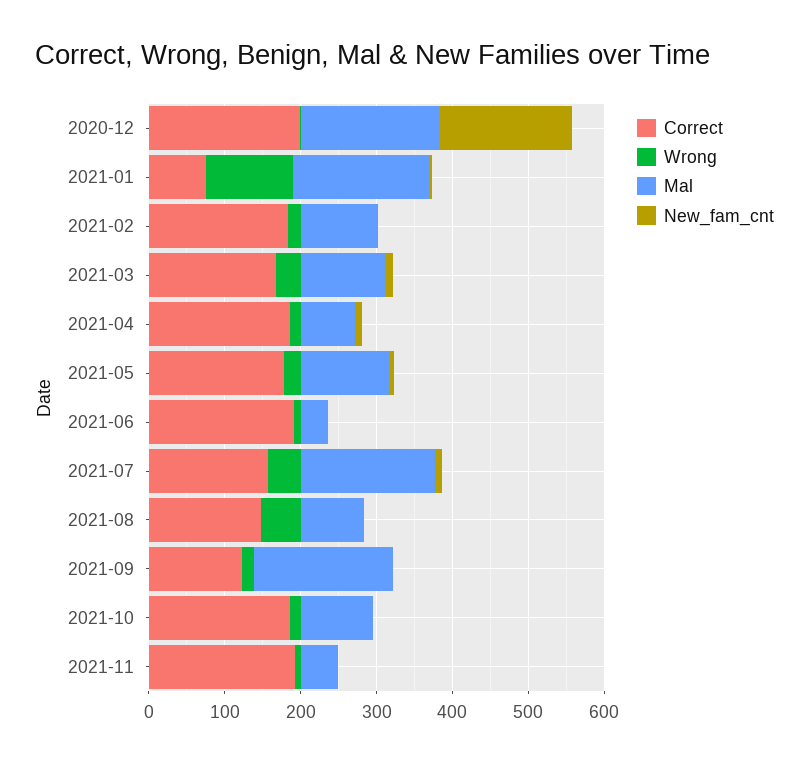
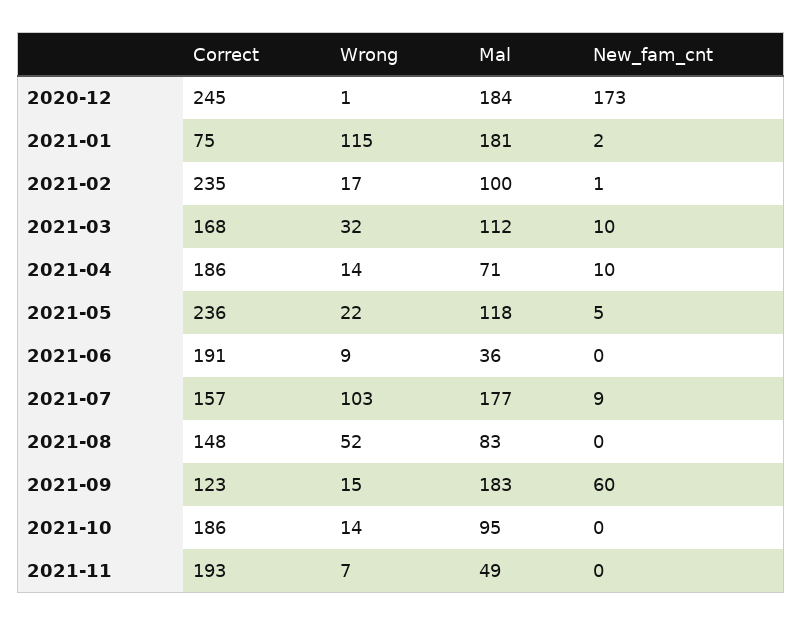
Correct, 2020-12: 200 -> 245
Correct, 2021-02: 180 -> 235
Correct, 2021-05: 180 -> 236
Wrong, 2021-07: 40 -> 103
New_fam_cnt, 2021-09: 0 -> 60

